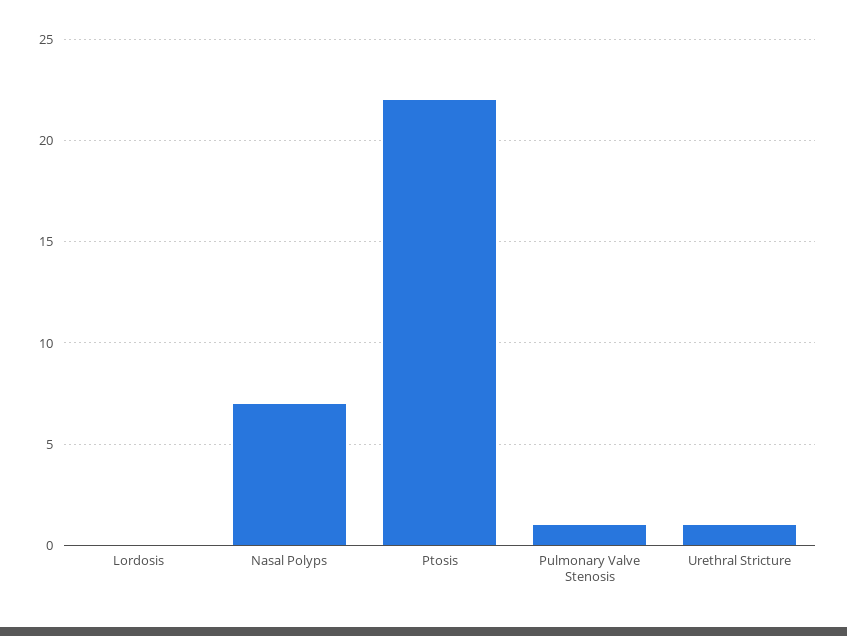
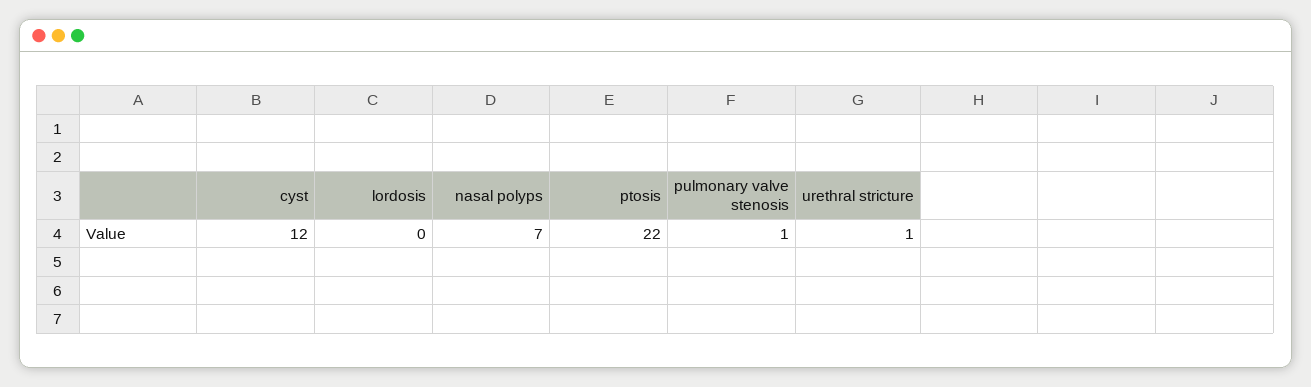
cyst: none -> 12

